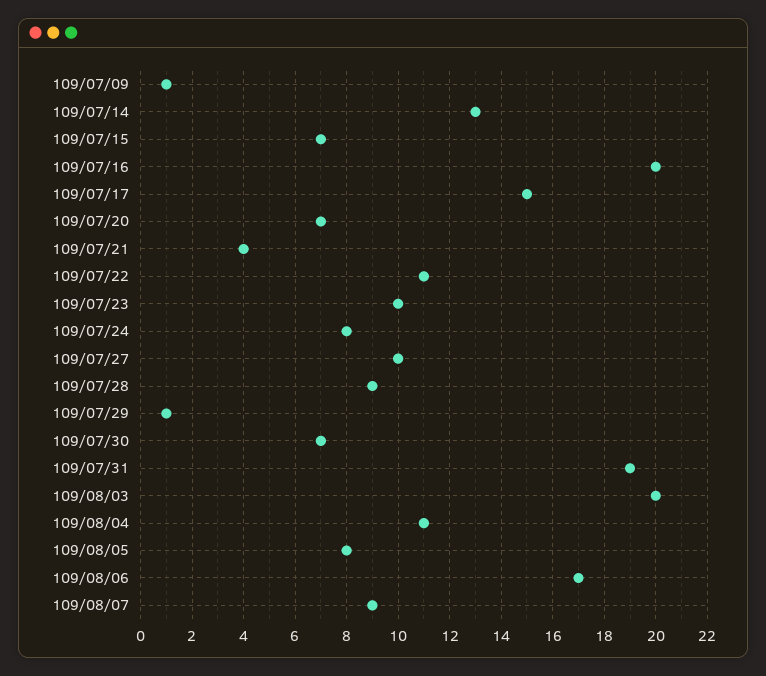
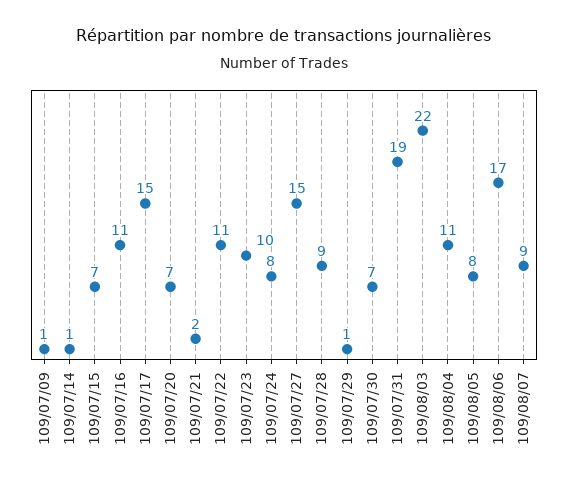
109/07/14: 13 -> 1
109/07/16: 20 -> 11
109/07/21: 4 -> 2
109/07/27: 10 -> 15
109/08/03: 20 -> 22

